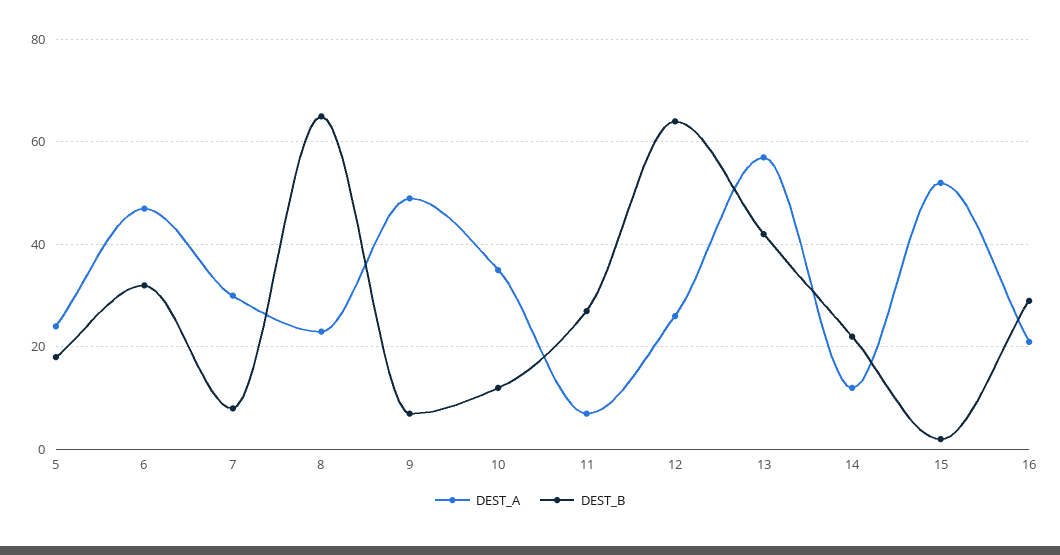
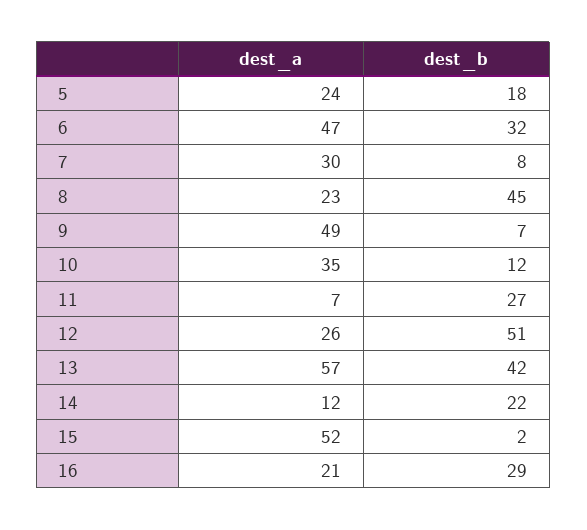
DEST_B, 8: 65 -> 45
DEST_B, 12: 65 -> 51

